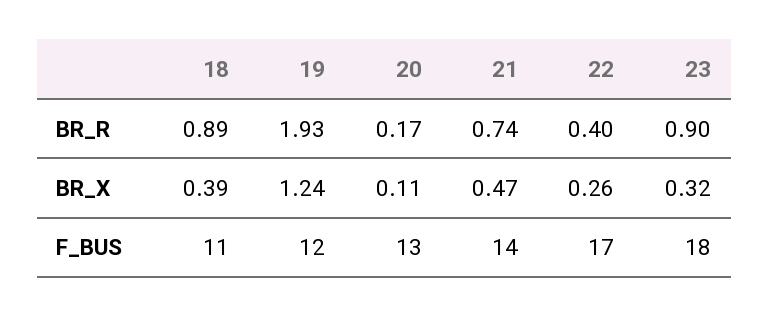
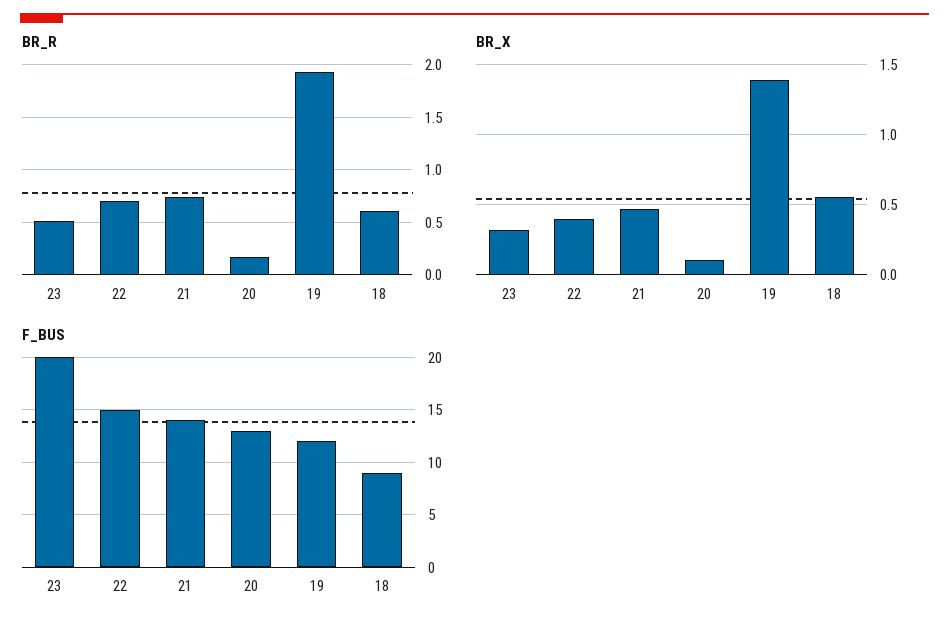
BR_R, 18: 0.89 -> 0.6
BR_R, 22: 0.4 -> 0.7
BR_R, 23: 0.9 -> 0.5
BR_X, 18: 0.39 -> 0.55
BR_X, 19: 1.24 -> 1.4
BR_X, 22: 0.26 -> 0.4
F_BUS, 18: 11 -> 9
F_BUS, 22: 17 -> 15
F_BUS, 23: 18 -> 20

